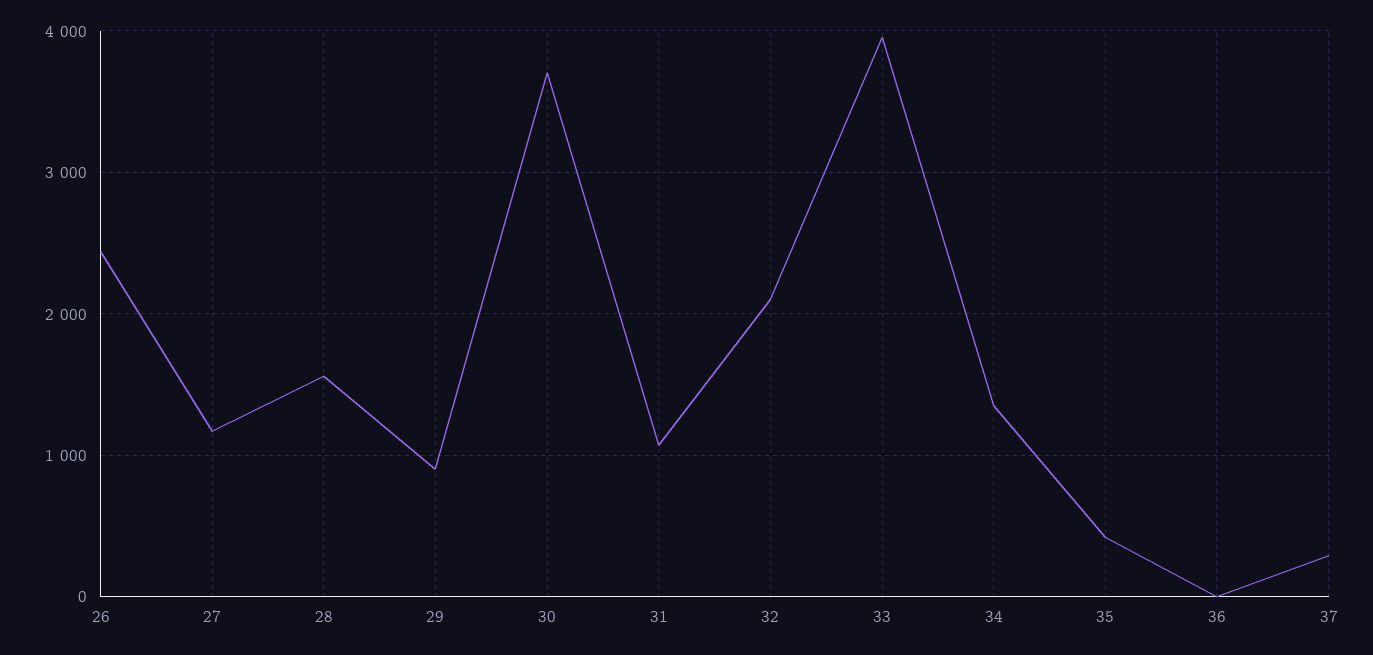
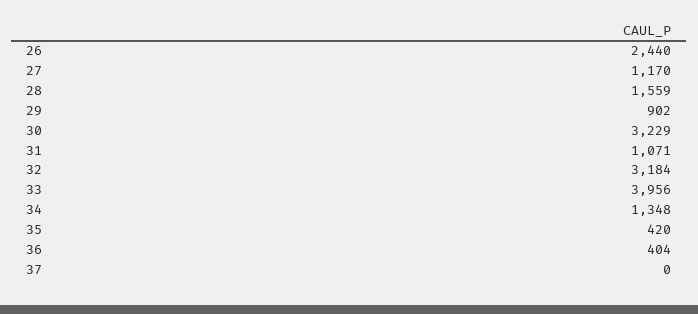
30: 3700 -> 3229
32: 2100 -> 3184
36: 0 -> 404
37: 300 -> 0

